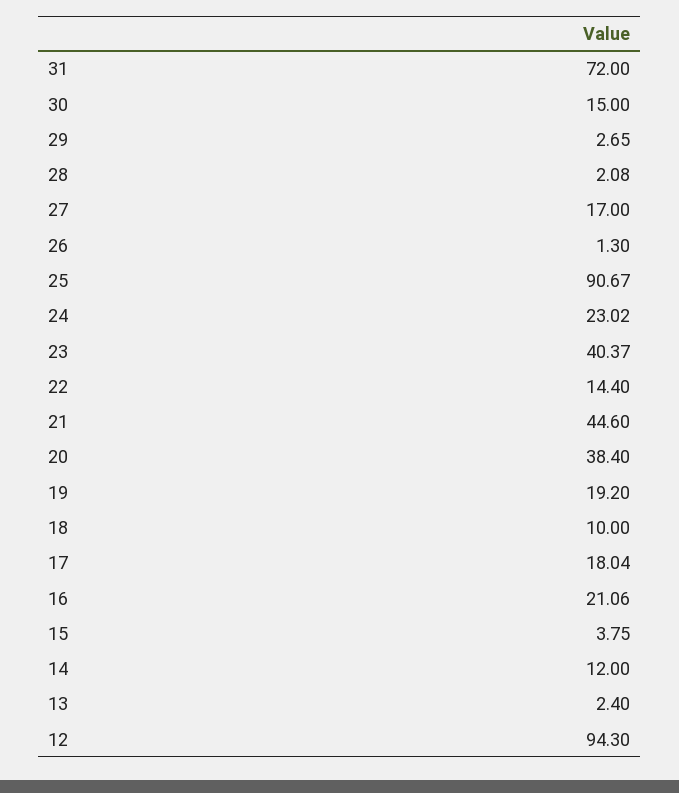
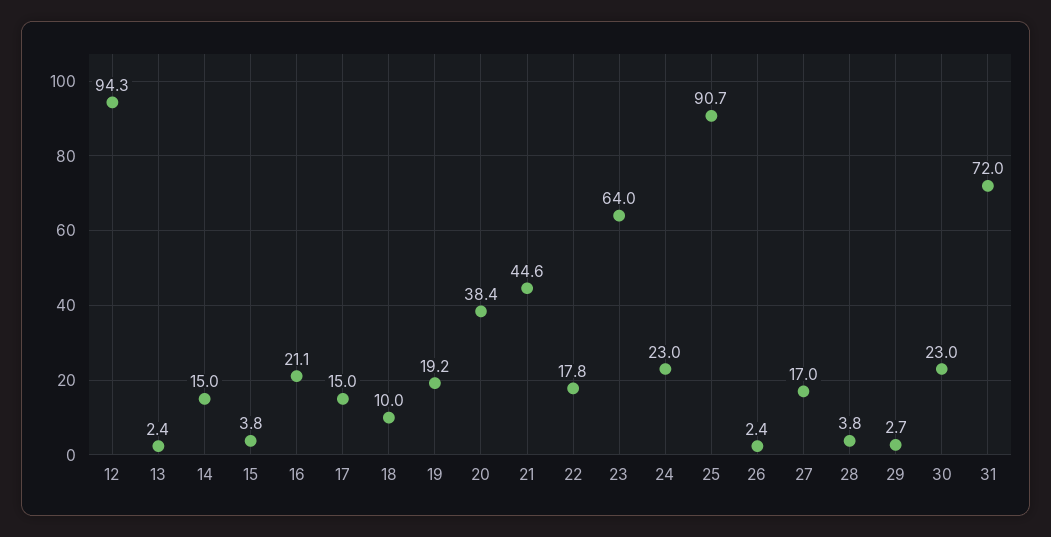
30: 15 -> 23
28: 2.08 -> 3.8
26: 1.3 -> 2.4
23: 40.37 -> 64
22: 14.4 -> 17.8
17: 18.04 -> 15
14: 12 -> 15

